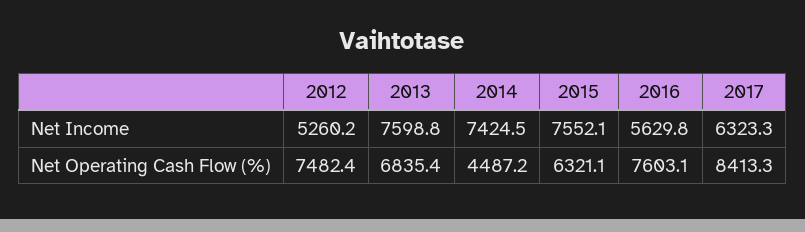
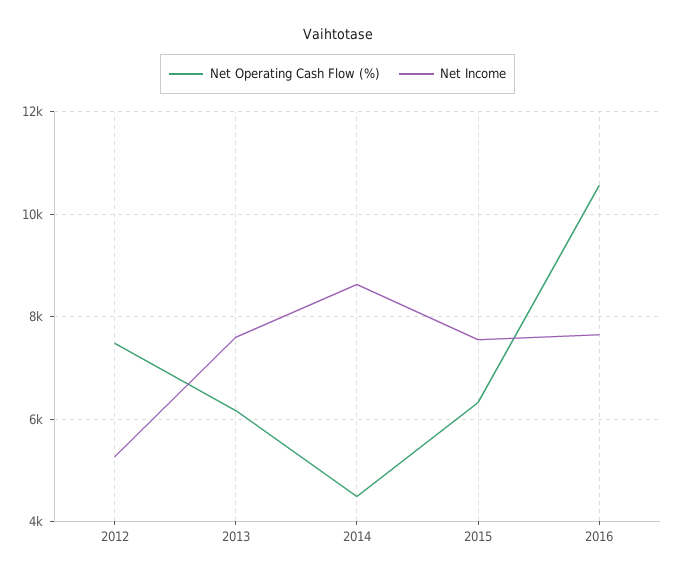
Net Income, 2014: 7424.5 -> 8600
Net Income, 2016: 5629.8 -> 7600
Net Income, 2017: 6323.3 -> none
Net Operating Cash Flow (%), 2013: 6835.4 -> 6200
Net Operating Cash Flow (%), 2016: 7603.1 -> 10600
Net Operating Cash Flow (%), 2017: 8413.3 -> none

